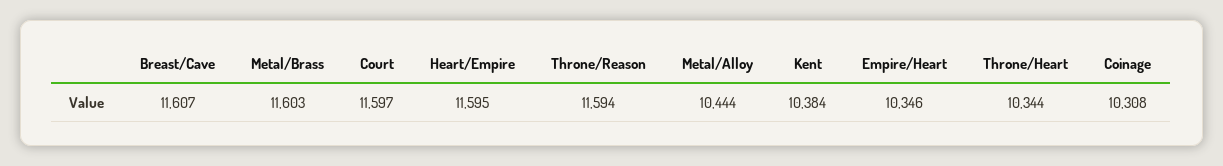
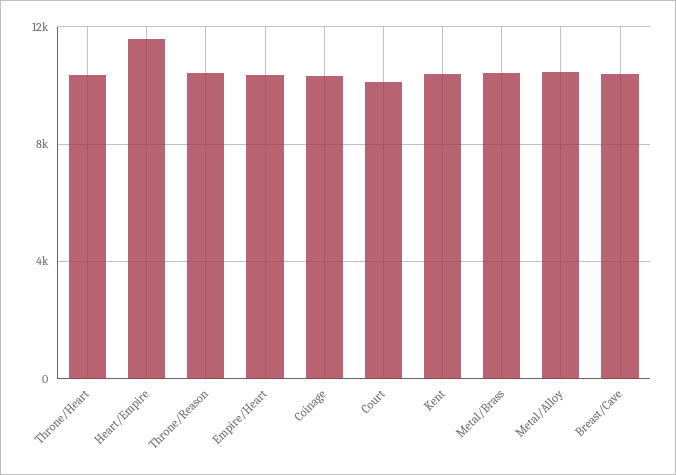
Breast/Cave: 11607 -> 10500
Metal/Brass: 11603 -> 10500
Court: 11597 -> 10000
Throne/Reason: 11594 -> 10500

